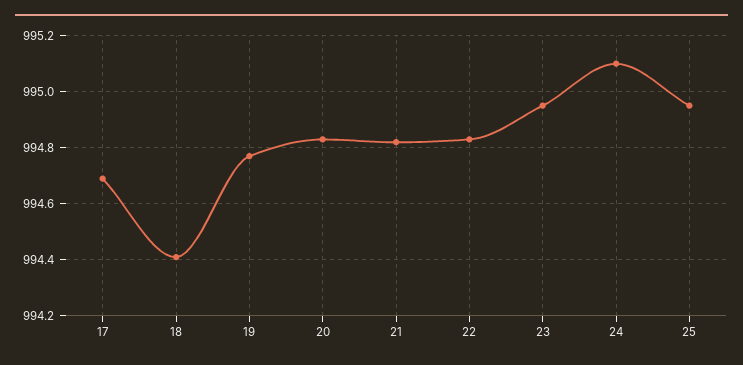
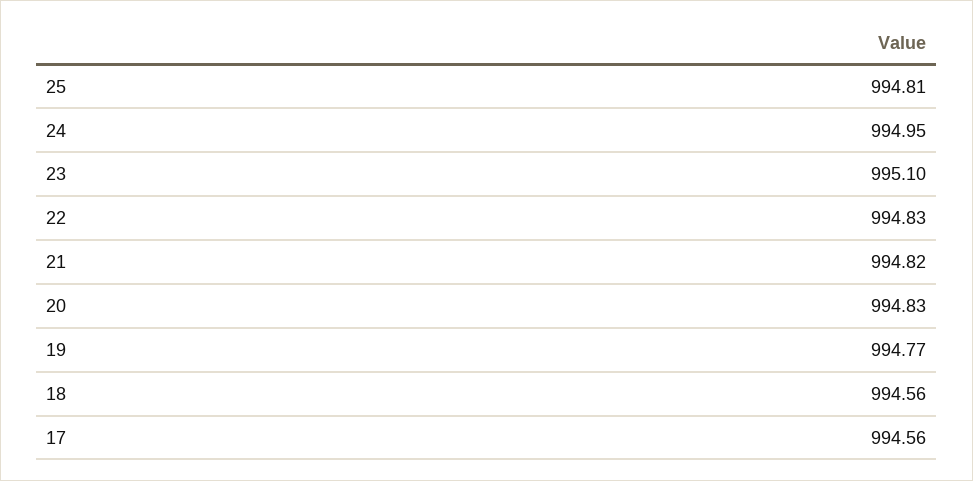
17: 994.7 -> 994.56
18: 994.4 -> 994.56
23: 994.95 -> 995.1
24: 995.1 -> 994.95
25: 994.95 -> 994.81

